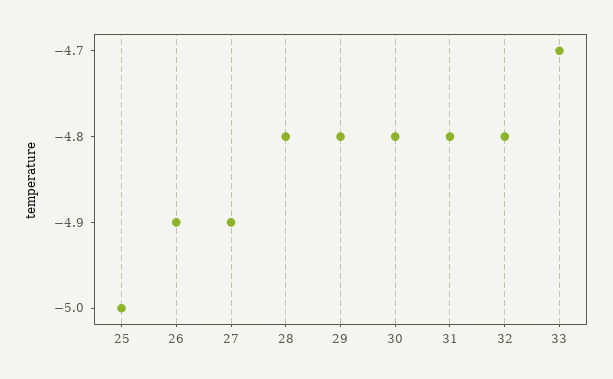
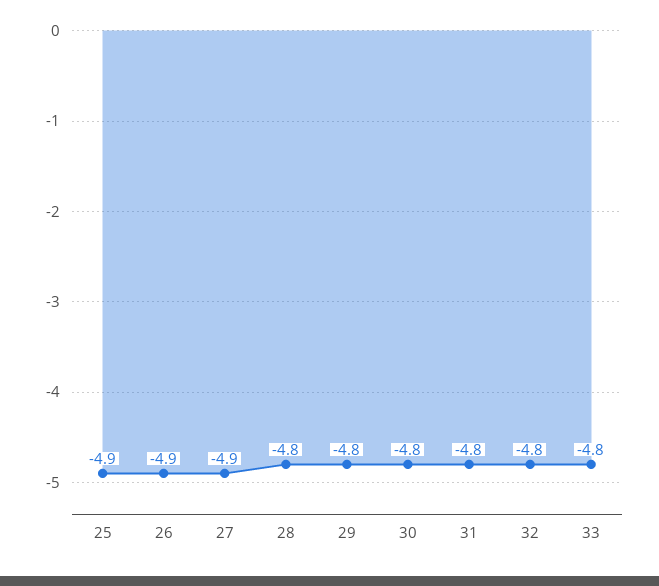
25: -5 -> -4.9
33: -4.7 -> -4.8

